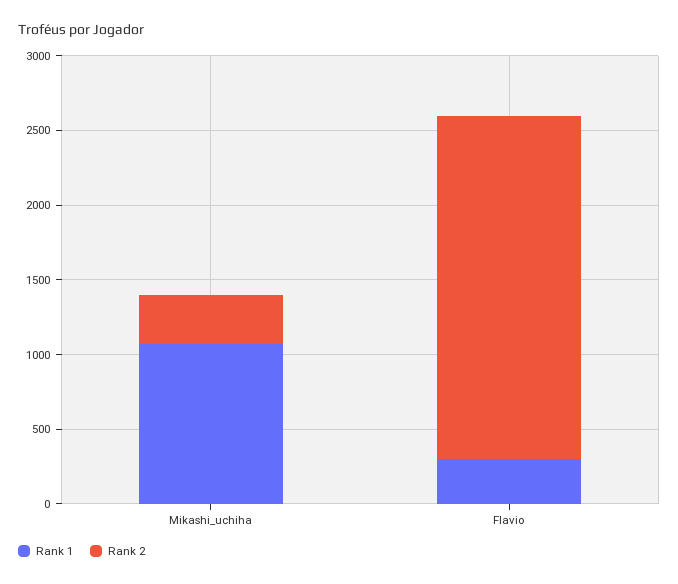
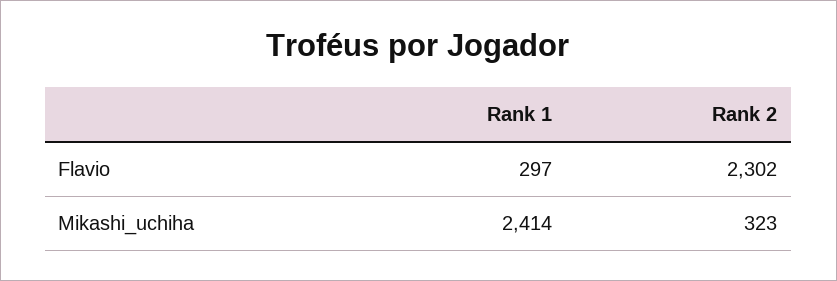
Rank 1, Mikashi_uchiha: 1100 -> 2414

